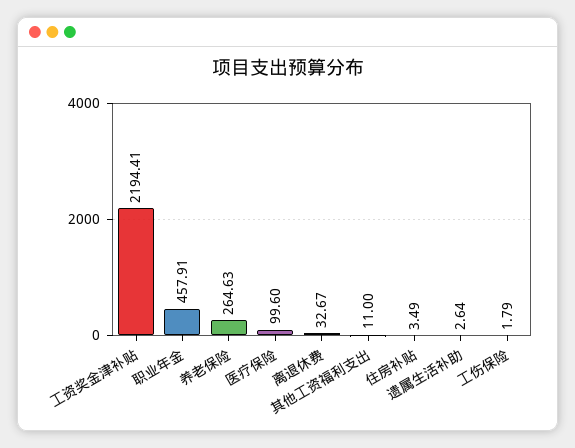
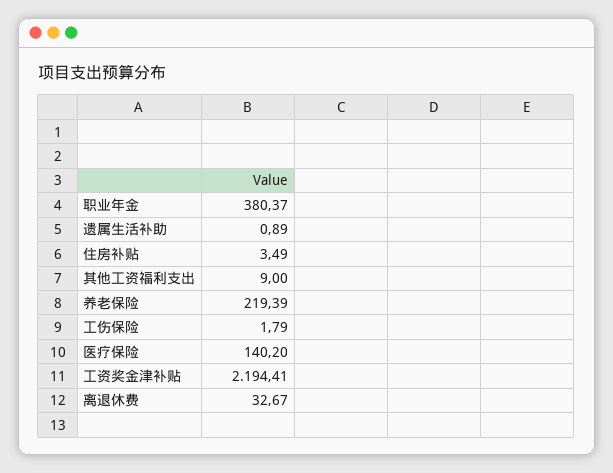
职业年金: 457.91 -> 380.37
养老保险: 264.63 -> 219.39
医疗保险: 99.6 -> 140.2
其他工资福利支出: 11 -> 9
遗属生活补助: 2.64 -> 0.89

